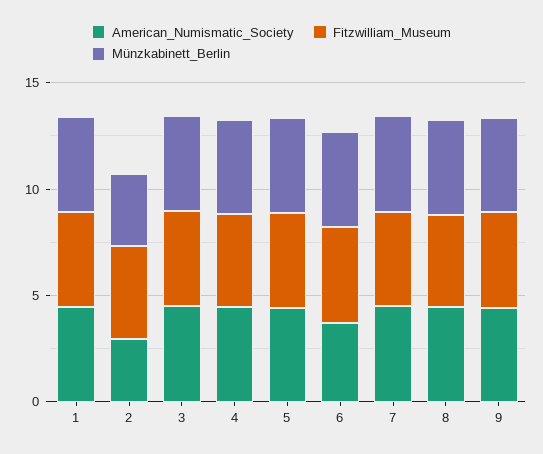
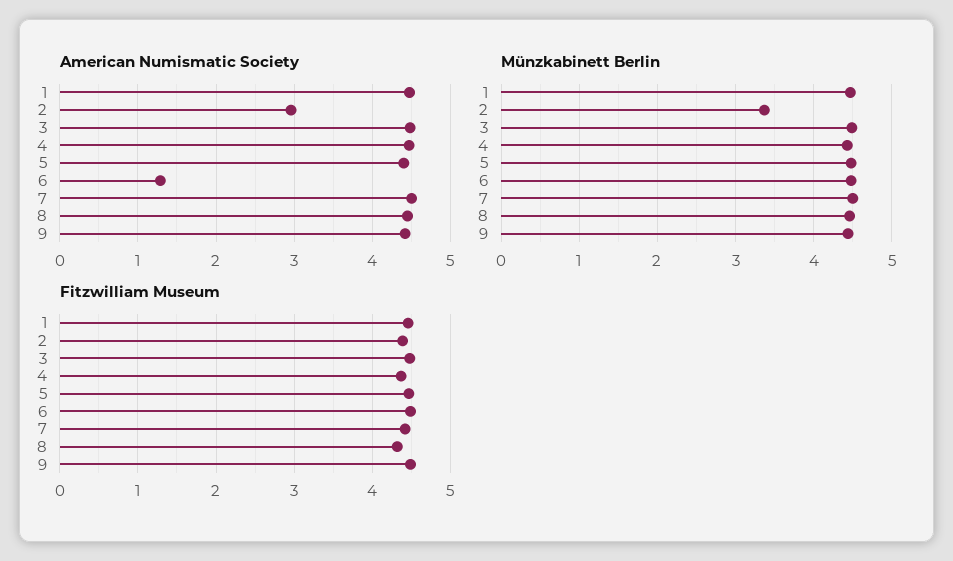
American_Numismatic_Society, 6: 4 -> 1.3

